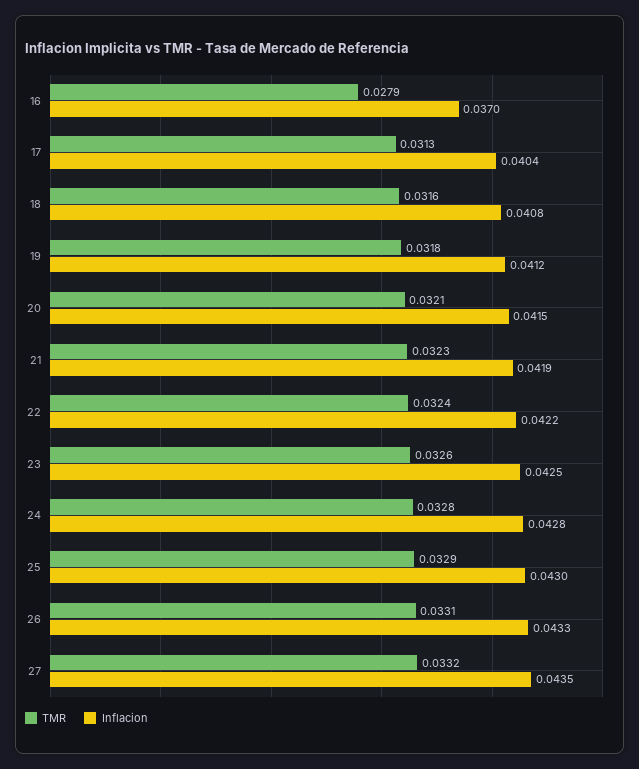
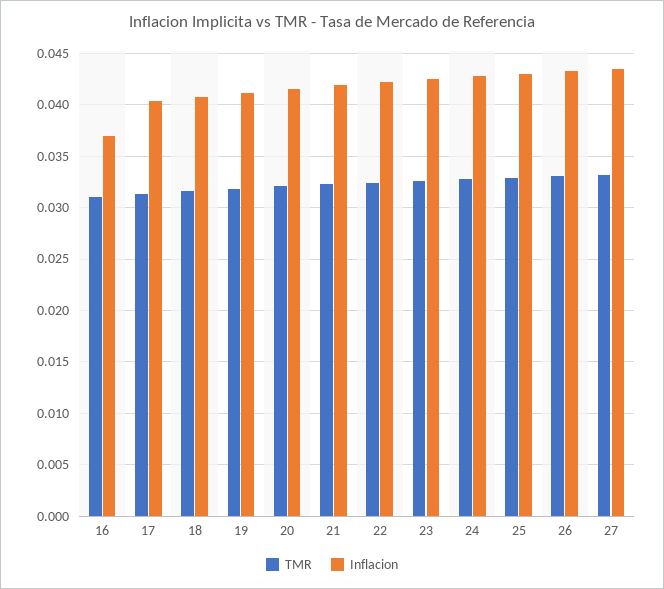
TMR, 16: 0.0279 -> 0.031

